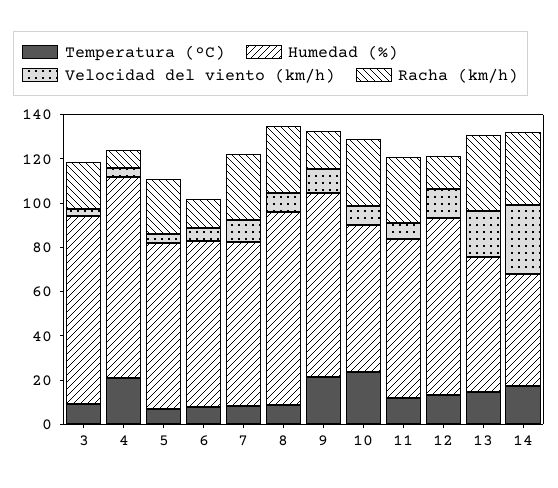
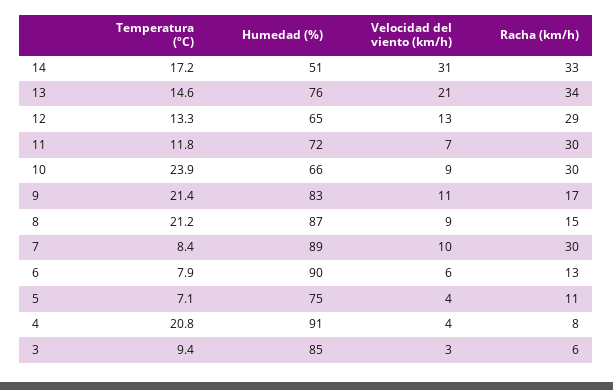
Racha (km/h), 3: 20 -> 6
Racha (km/h), 5: 25 -> 11
Humedad (%), 6: 75 -> 90
Humedad (%), 7: 75 -> 89
Temperatura (ºC), 8: 10 -> 21.2
Racha (km/h), 8: 30 -> 15
Humedad (%), 12: 80 -> 65
Racha (km/h), 12: 15 -> 29
Humedad (%), 13: 60 -> 76

